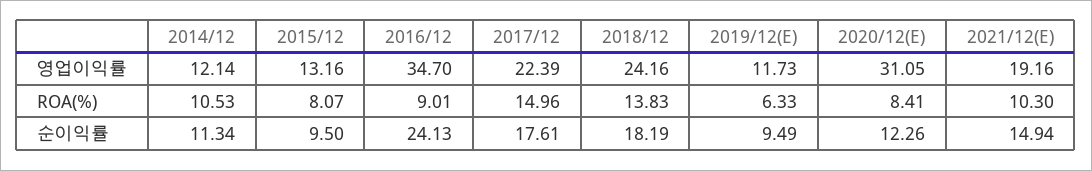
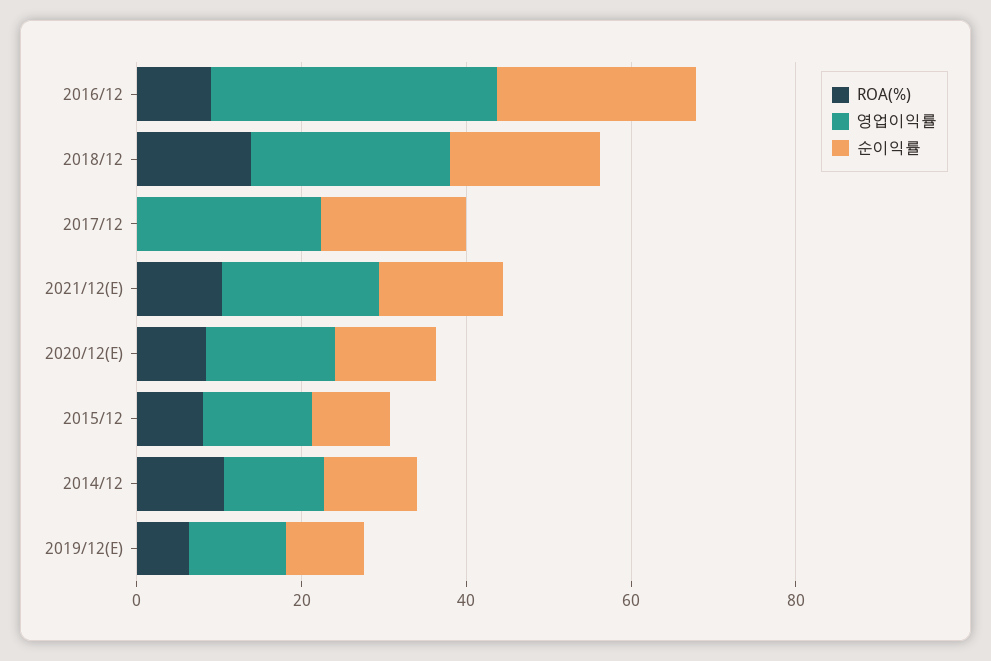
영업이익률, 2020/12(E): 31.05 -> 15
ROA(%), 2017/12: 14.96 -> 0

